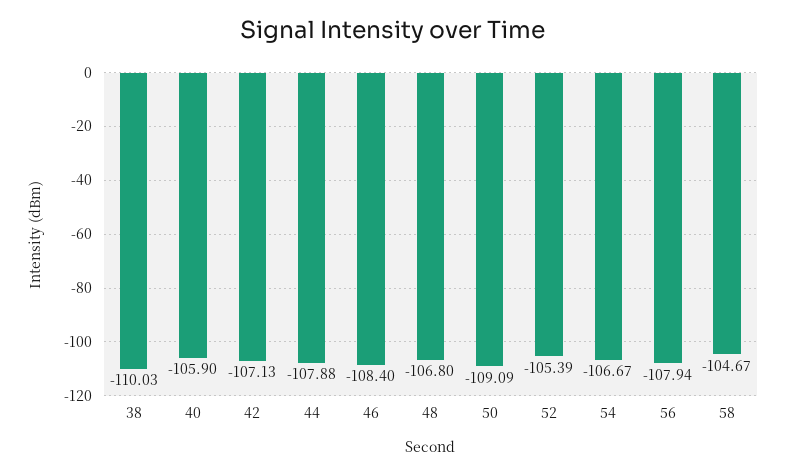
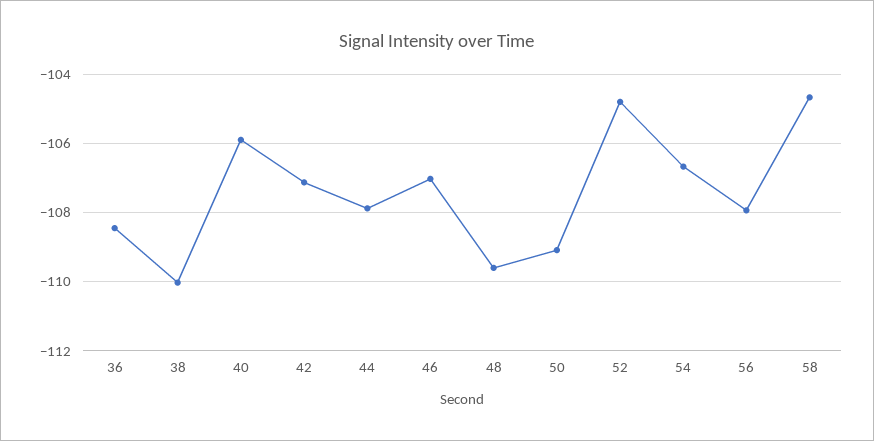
46: -108.4 -> -107
48: -106.8 -> -109.6
52: -105.39 -> -104.8
36: none -> -108.4

